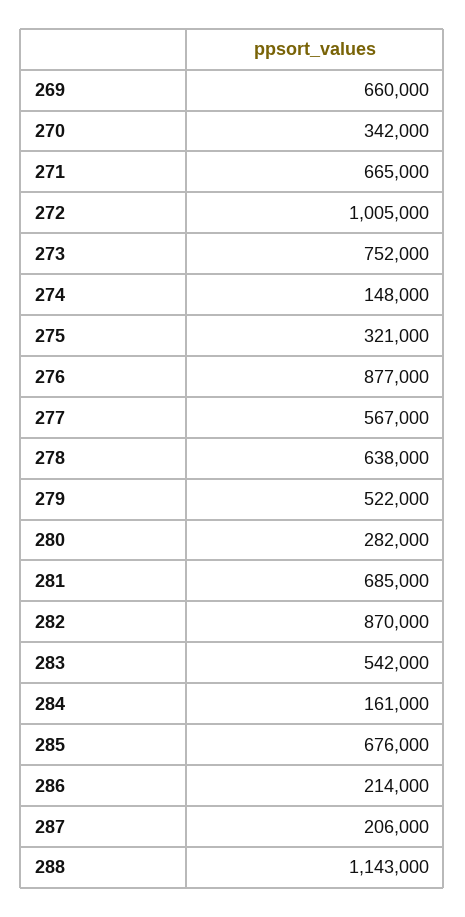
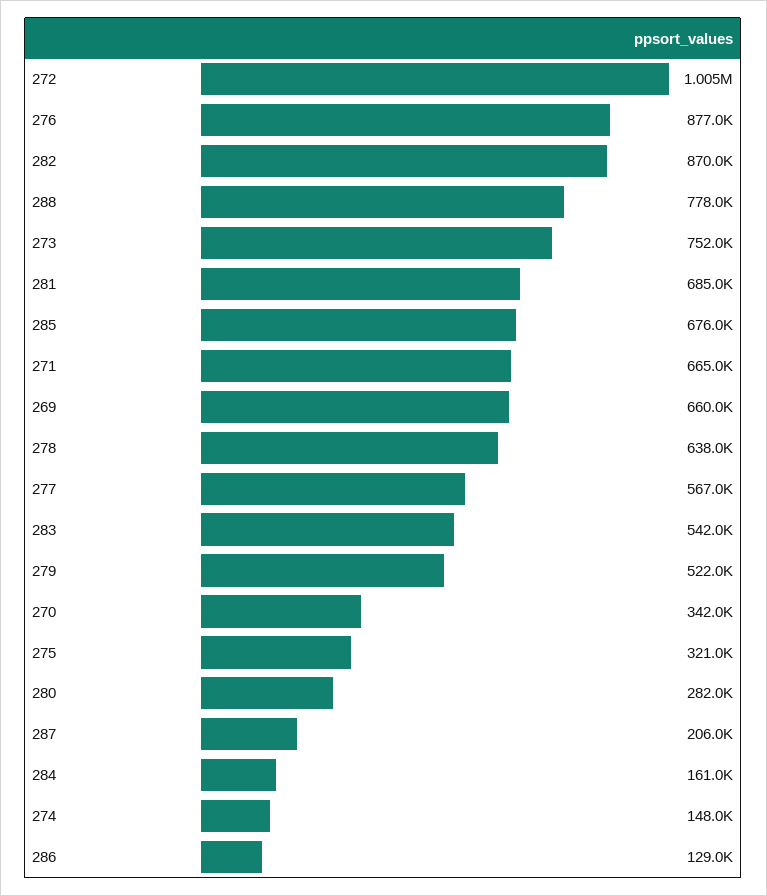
286: 214000 -> 129000
288: 1143000 -> 778000

